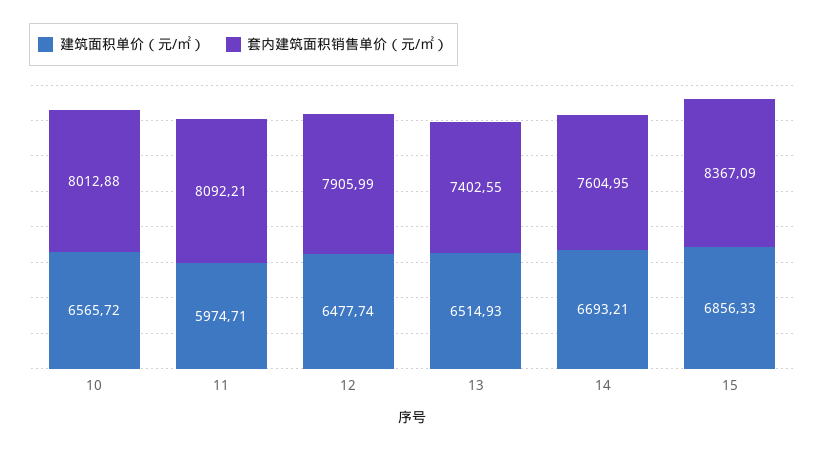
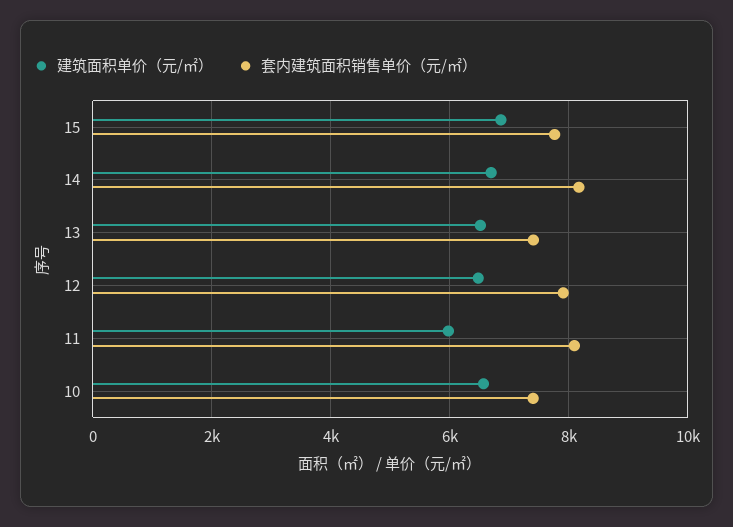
套内建筑面积销售单价（元/㎡）, 10: 8012.88 -> 7400
套内建筑面积销售单价（元/㎡）, 14: 7604.95 -> 8200
套内建筑面积销售单价（元/㎡）, 15: 8367.09 -> 7800

